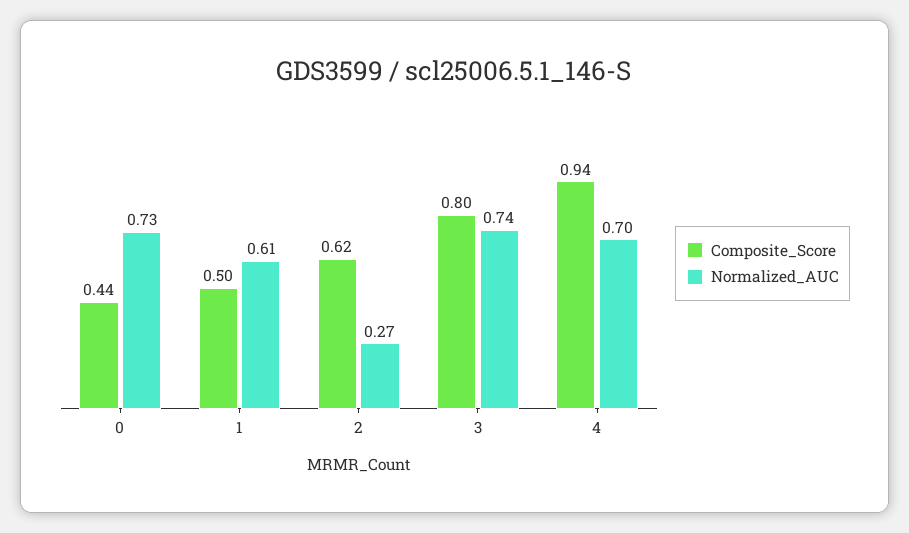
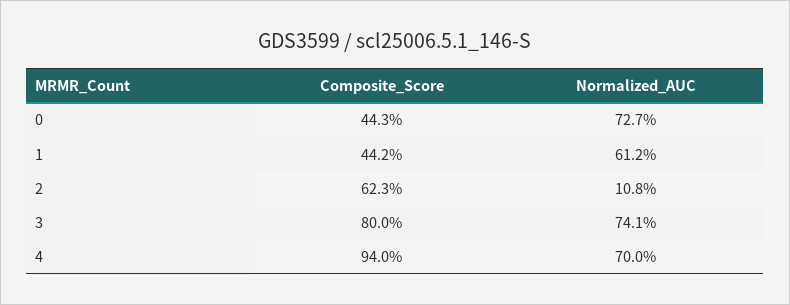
Composite_Score, 1: 0.5 -> 0.442
Normalized_AUC, 2: 0.27 -> 0.108

